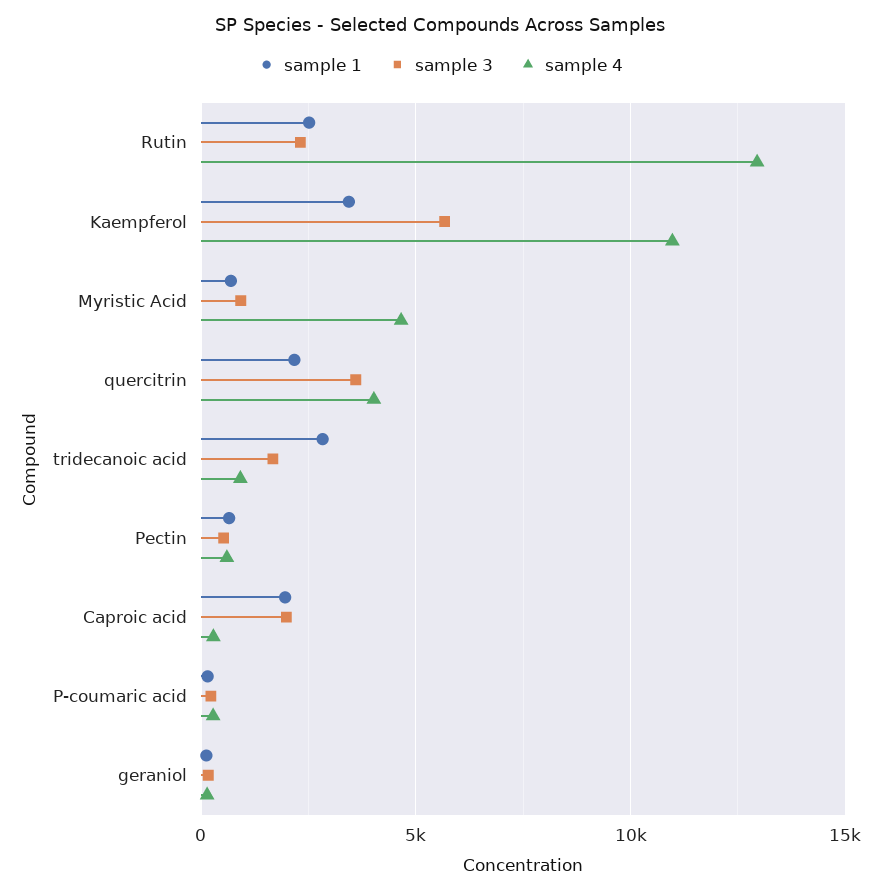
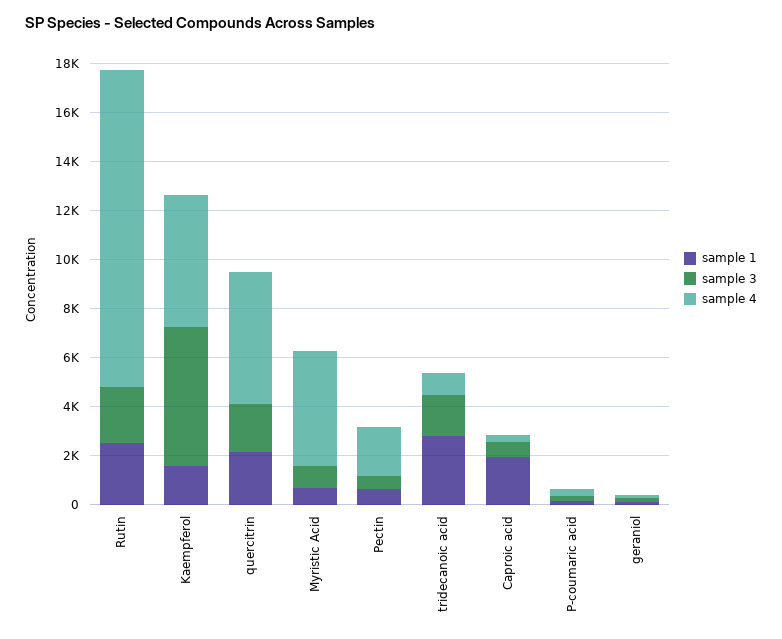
sample 1, Kaempferol: 3500 -> 1500
sample 4, Kaempferol: 11000 -> 5500
sample 3, quercitrin: 3500 -> 2000
sample 4, quercitrin: 4000 -> 5500
sample 4, Pectin: 500 -> 2000
sample 3, Caproic acid: 2000 -> 500

